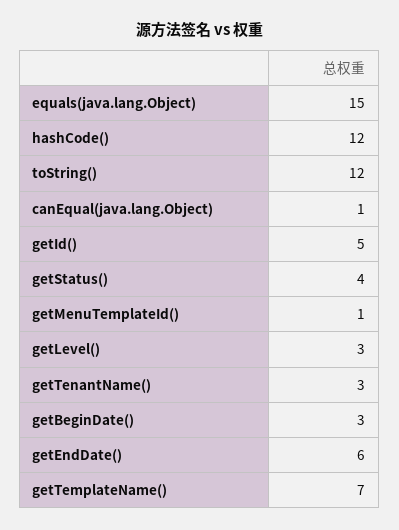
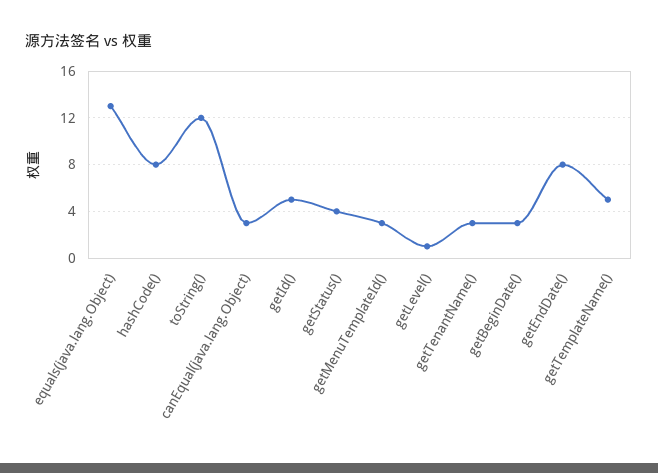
equals(java.lang.Object): 15 -> 13
hashCode(): 12 -> 8
canEqual(java.lang.Object): 1 -> 3
getMenuTemplateId(): 1 -> 3
getLevel(): 3 -> 1
getEndDate(): 6 -> 8
getTemplateName(): 7 -> 5

